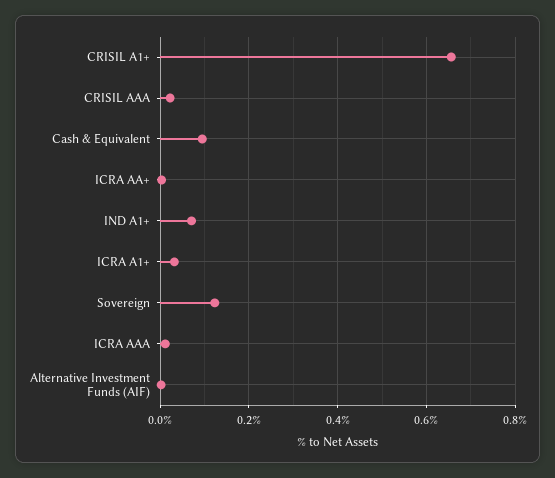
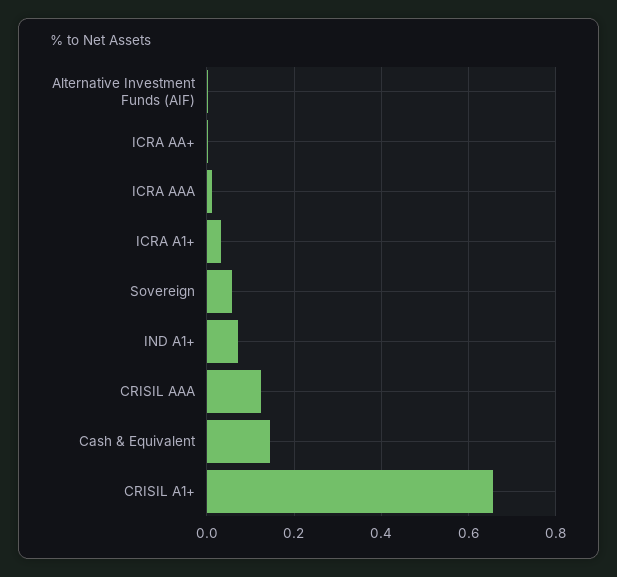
CRISIL AAA: 0.02 -> 0.12
Cash & Equivalent: 0.1 -> 0.14
Sovereign: 0.12 -> 0.06

